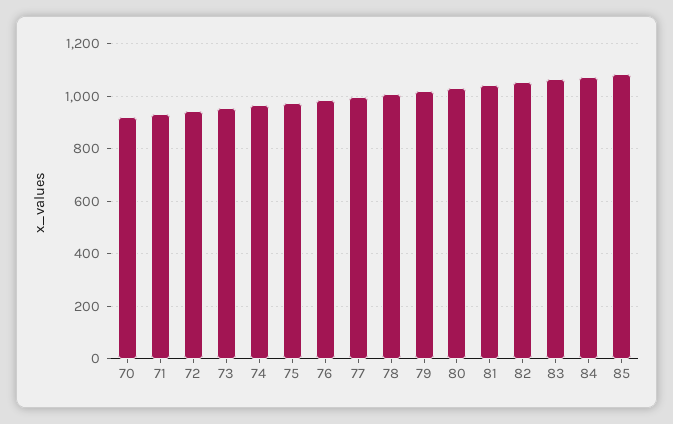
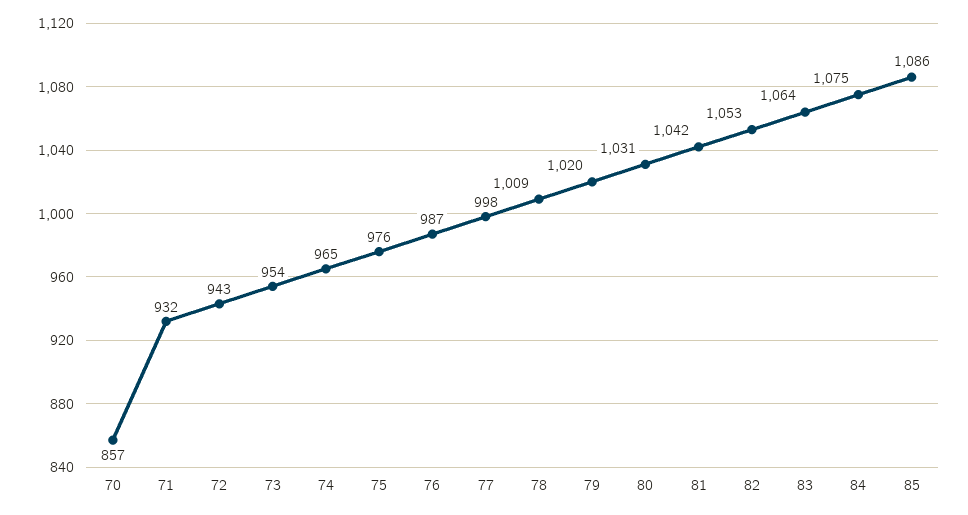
70: 925 -> 857

